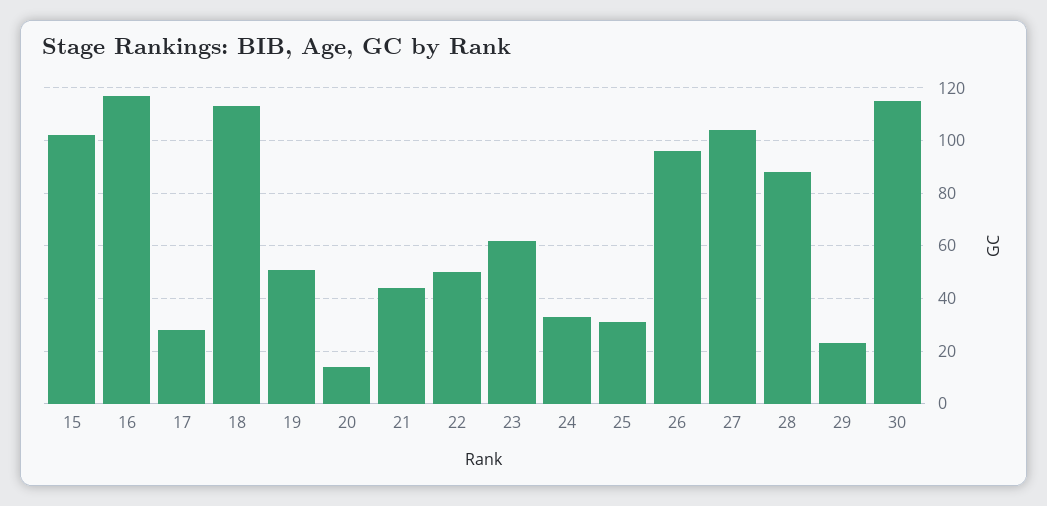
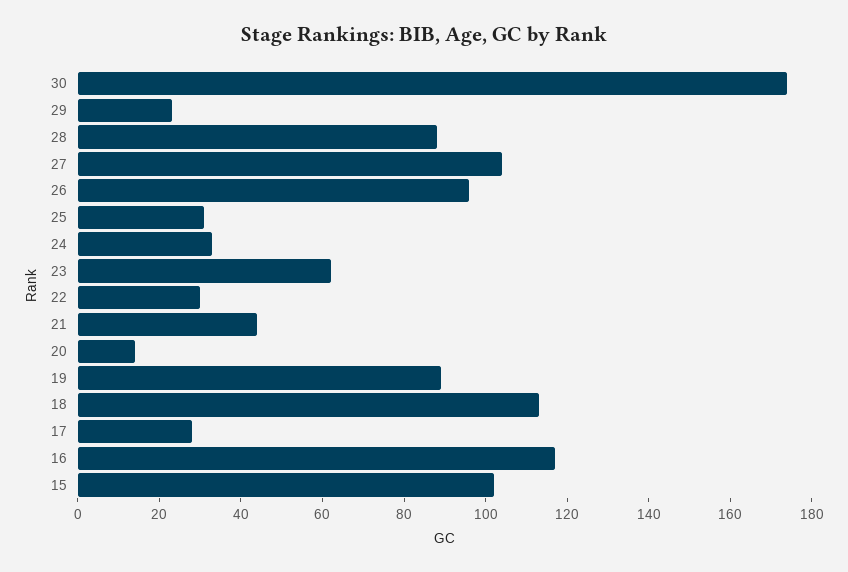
19: 50 -> 90
22: 50 -> 30
30: 115 -> 175

